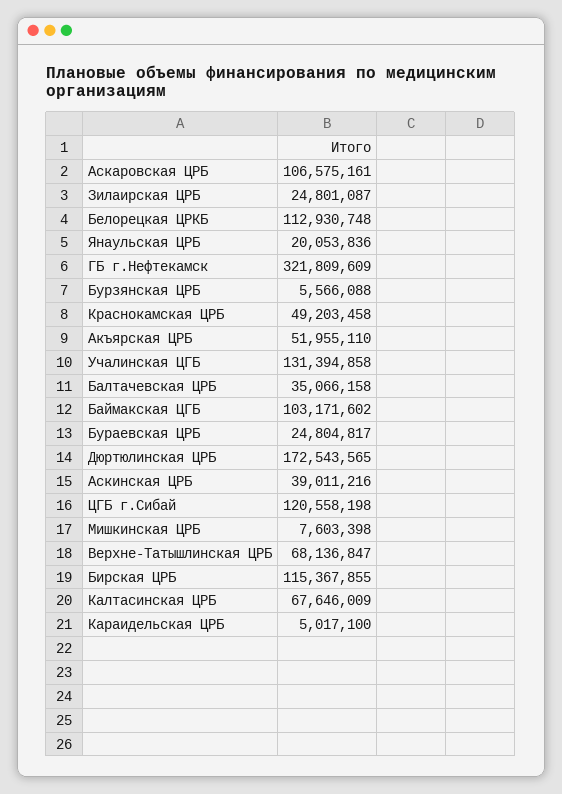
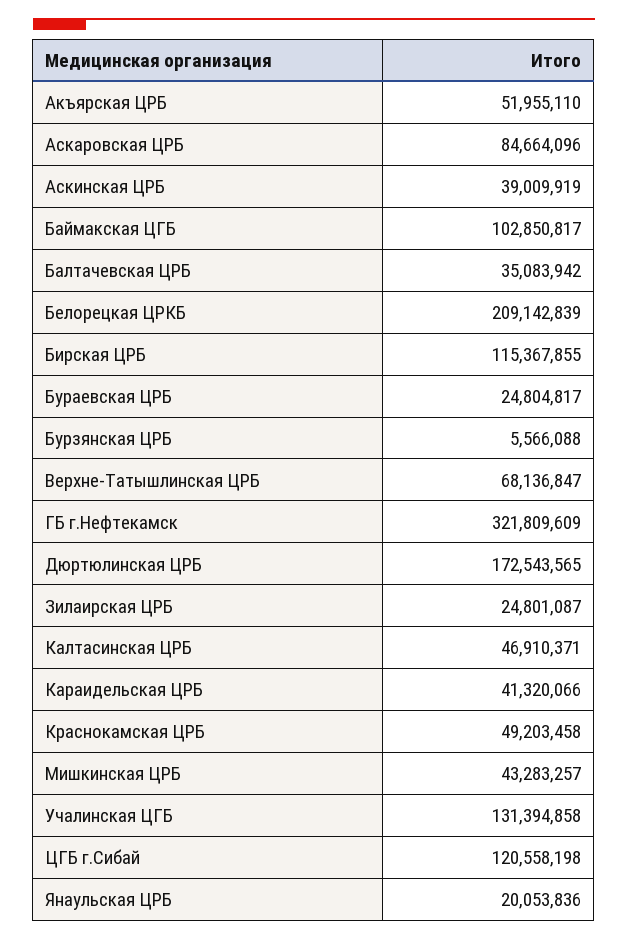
Аскаровская ЦРБ: 106575161 -> 84664096
Белорецкая ЦРКБ: 112930748 -> 209142839
Балтачевская ЦРБ: 35066158 -> 35083942
Баймакская ЦГБ: 103171602 -> 102850817
Аскинская ЦРБ: 39011216 -> 39009919
Мишкинская ЦРБ: 7603398 -> 43283257
Калтасинская ЦРБ: 67646009 -> 46910371
Караидельская ЦРБ: 5017100 -> 41320066

